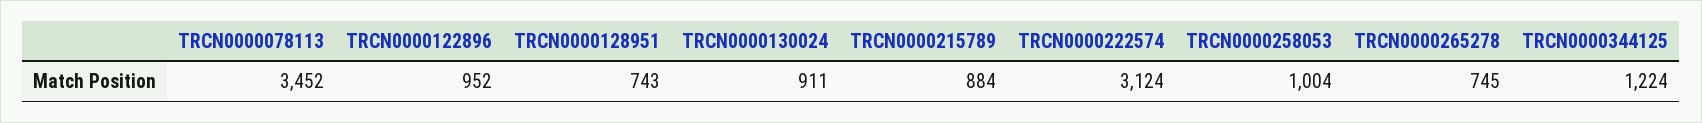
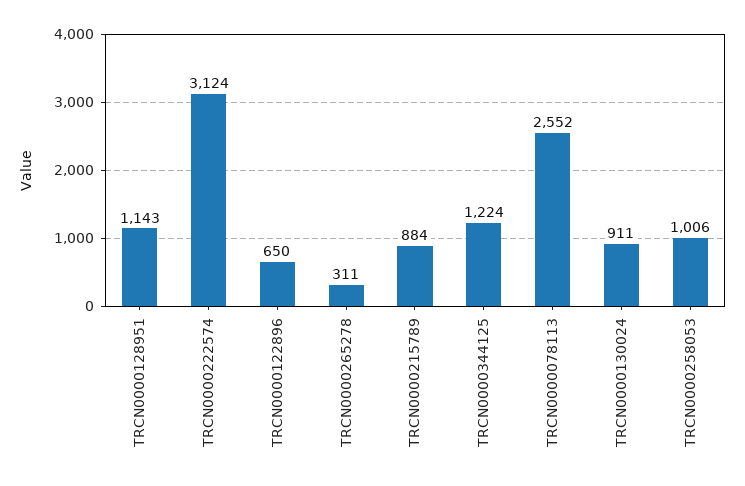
TRCN0000078113: 3452 -> 2552
TRCN0000122896: 952 -> 650
TRCN0000128951: 743 -> 1143
TRCN0000258053: 1004 -> 1006
TRCN0000265278: 745 -> 311

